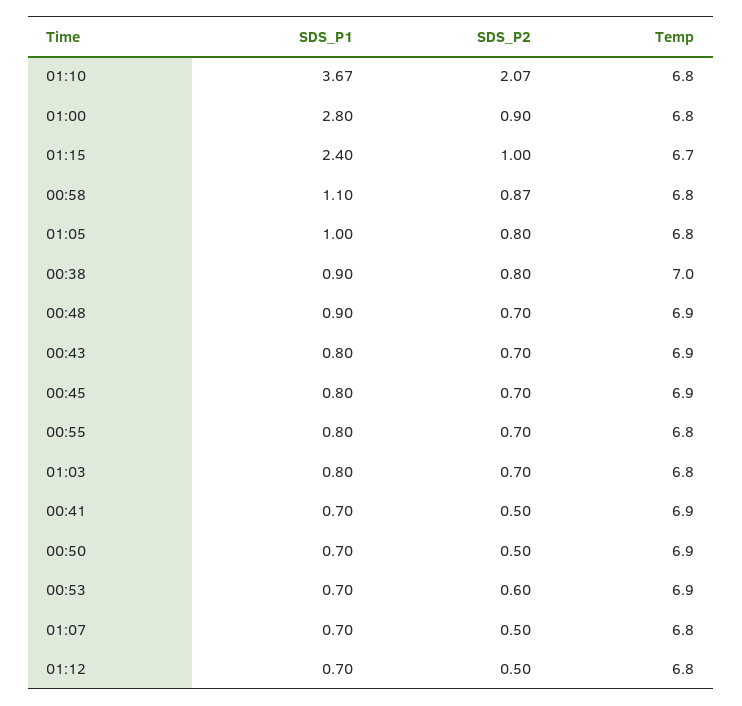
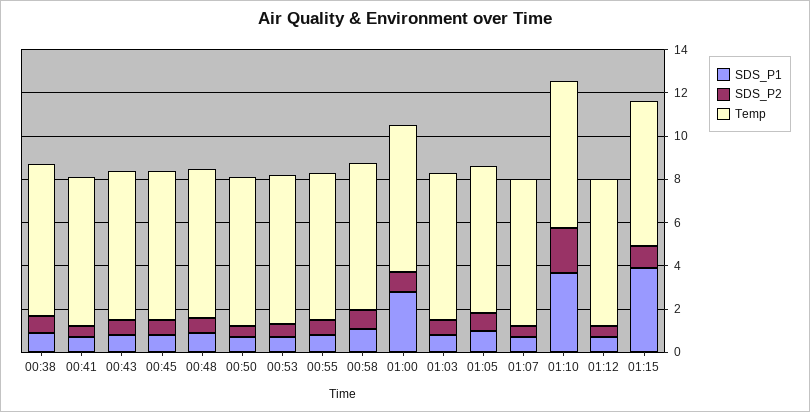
SDS_P1, 01:15: 2.4 -> 4

